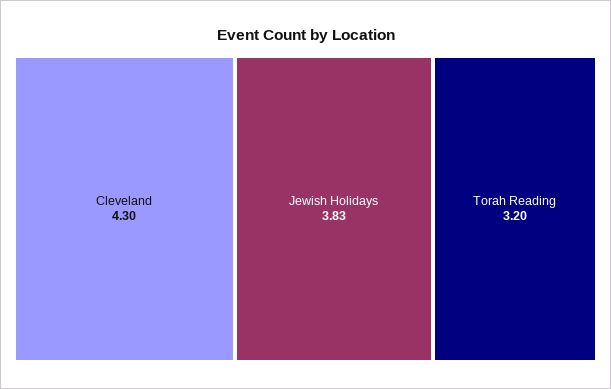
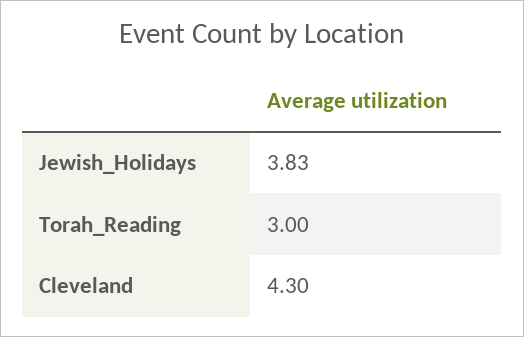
Torah Reading: 3.2 -> 3

